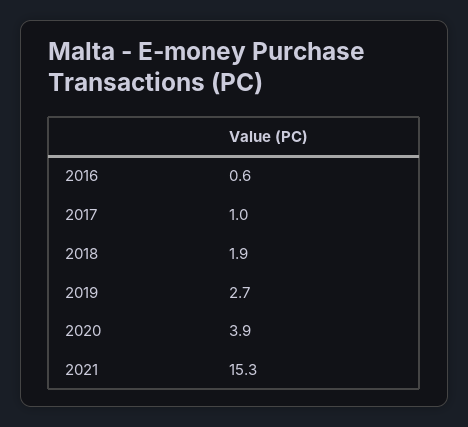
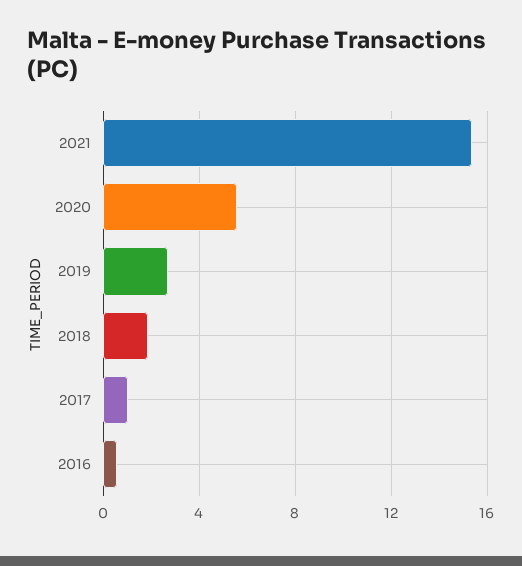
2020: 3.9 -> 5.5

